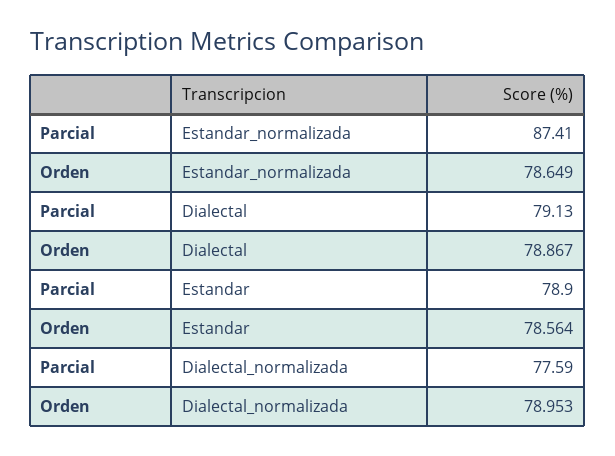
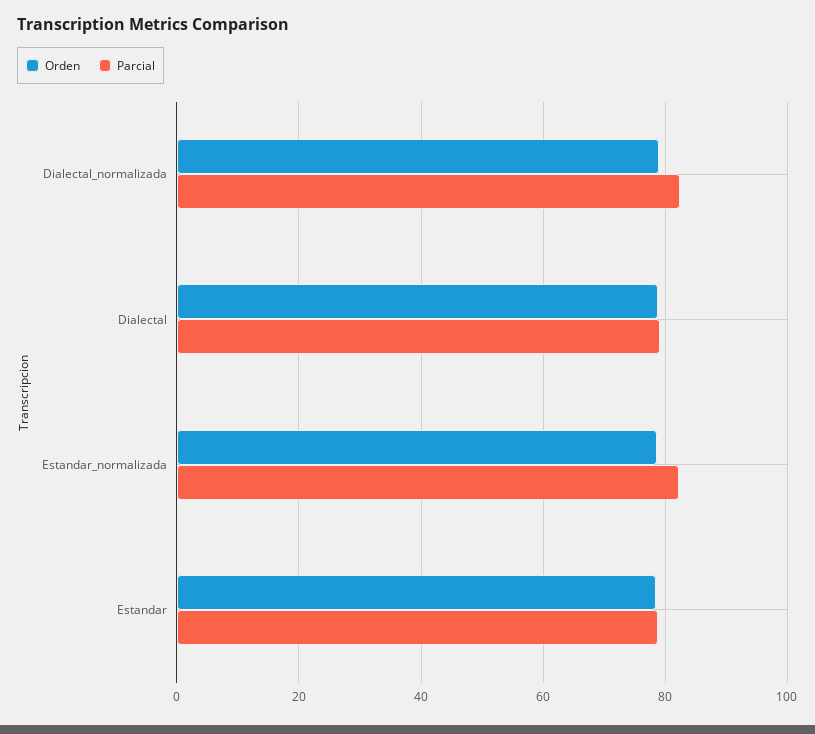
Parcial, Estandar_normalizada: 87.41 -> 82
Parcial, Dialectal_normalizada: 77.59 -> 82

